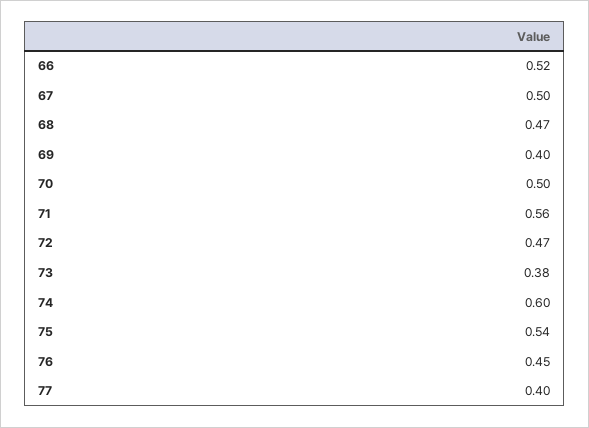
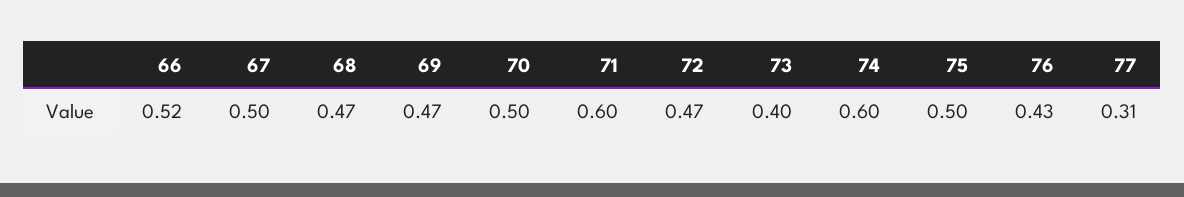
69: 0.4 -> 0.47
71: 0.56 -> 0.6
73: 0.38 -> 0.4
75: 0.54 -> 0.5
76: 0.45 -> 0.43
77: 0.4 -> 0.31

